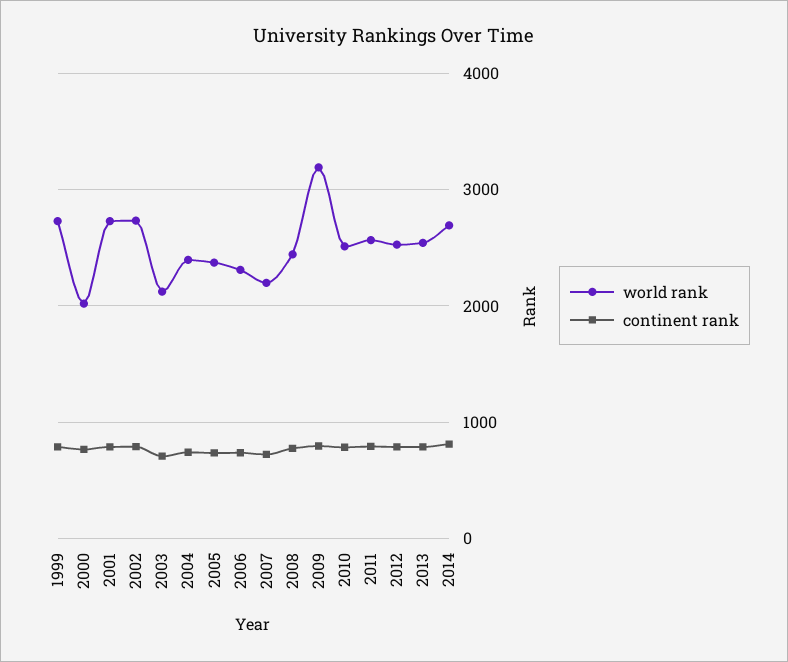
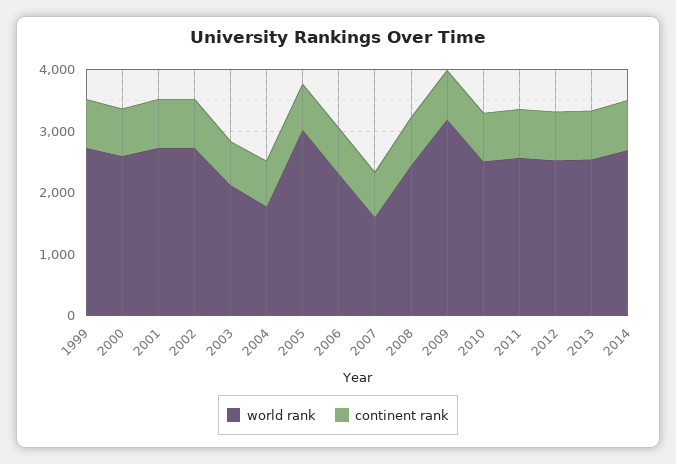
world rank, 2000: 2000 -> 2600
world rank, 2004: 2400 -> 1800
world rank, 2005: 2400 -> 3000
world rank, 2007: 2200 -> 1600

